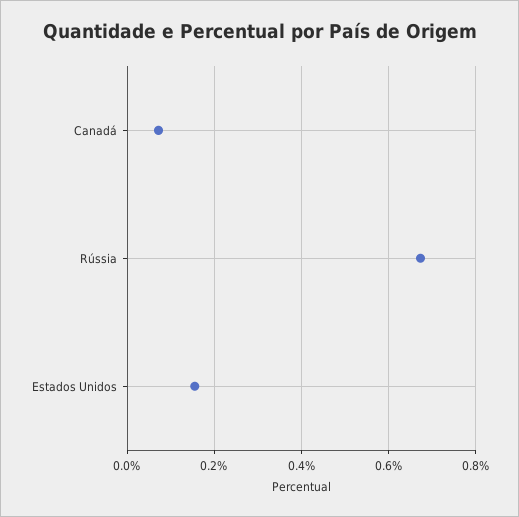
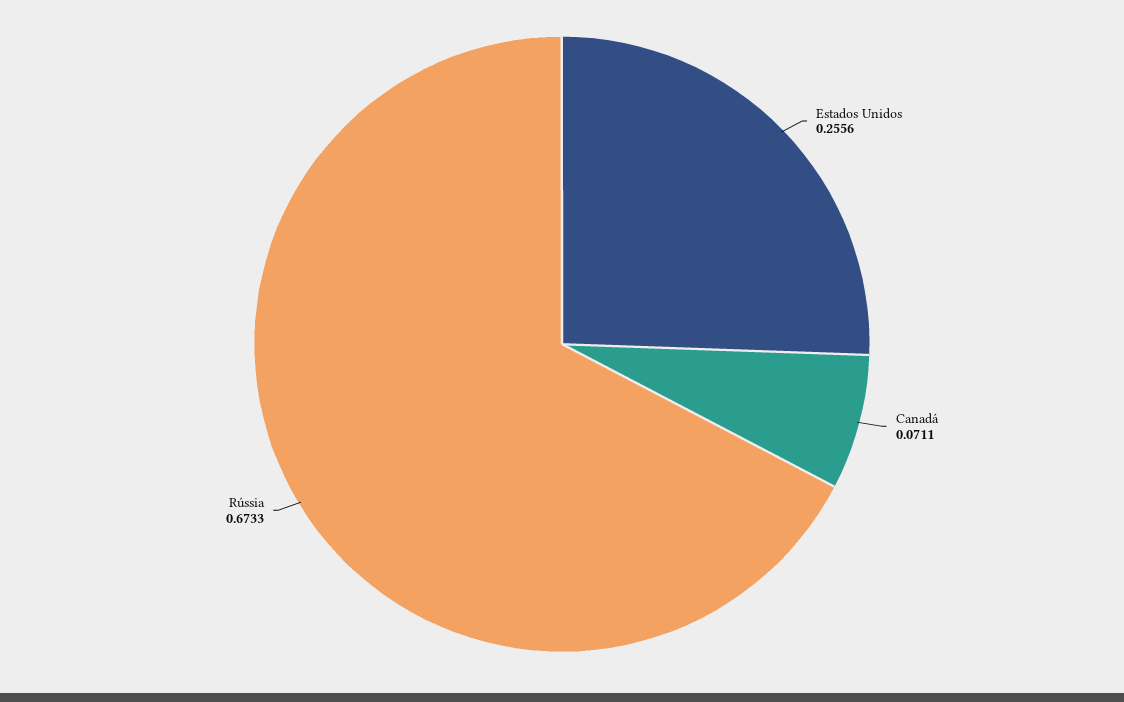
Estados Unidos: 0.16 -> 0.2556

